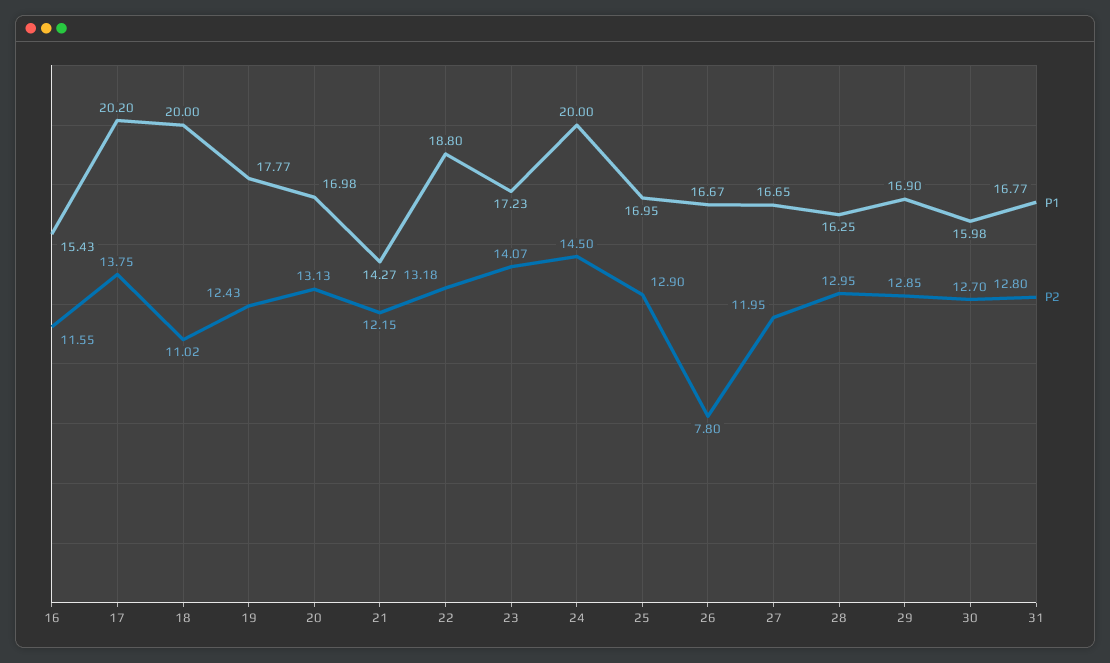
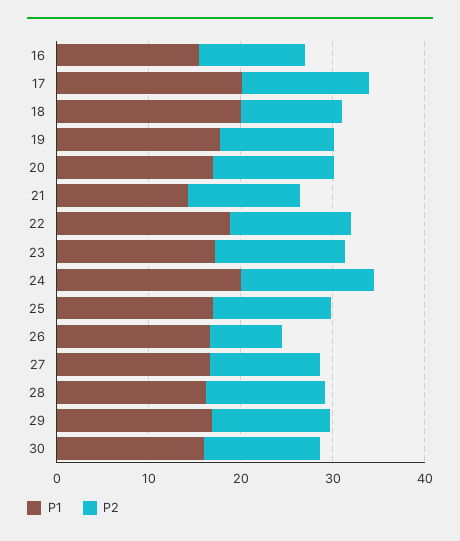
P1, 31: 16.77 -> none
P2, 31: 12.8 -> none

